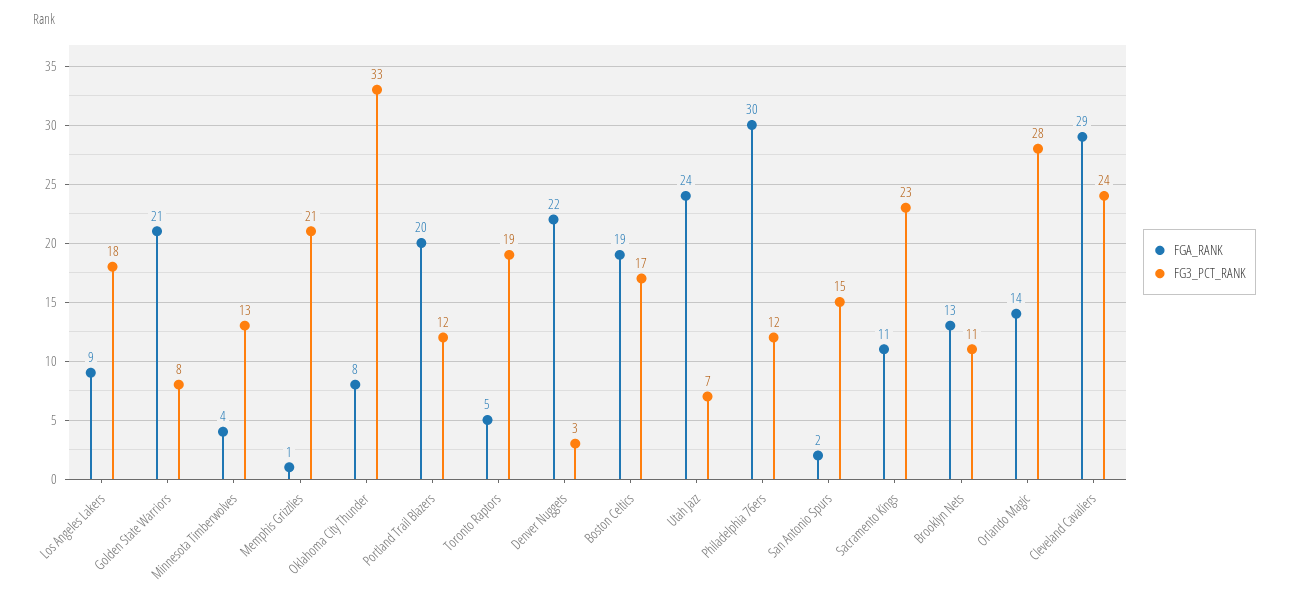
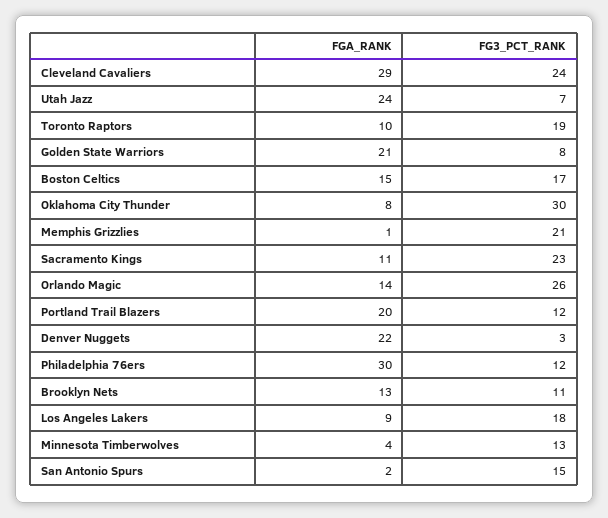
FG3_PCT_RANK, Oklahoma City Thunder: 33 -> 30
FGA_RANK, Toronto Raptors: 5 -> 10
FGA_RANK, Boston Celtics: 19 -> 15
FG3_PCT_RANK, Orlando Magic: 28 -> 26

